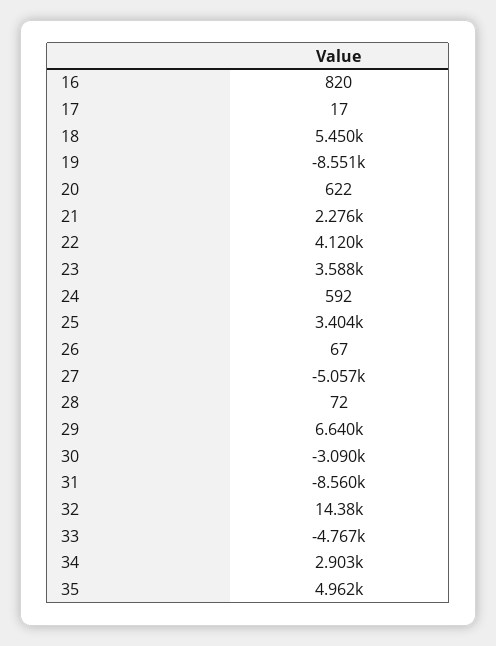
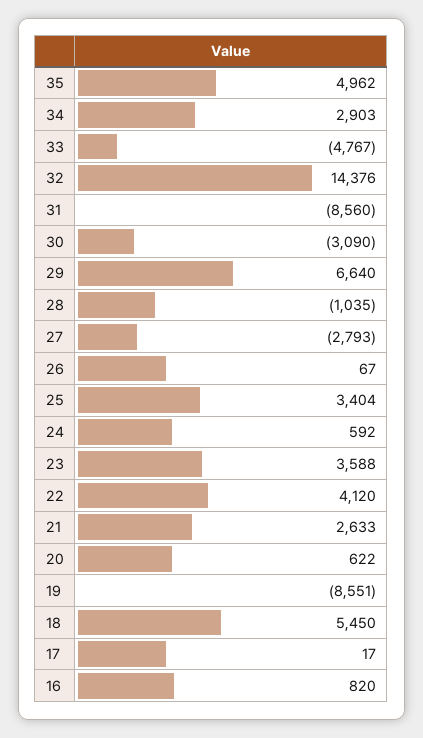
21: 2276 -> 2633
27: -5057 -> -2793
28: 72 -> -1035

